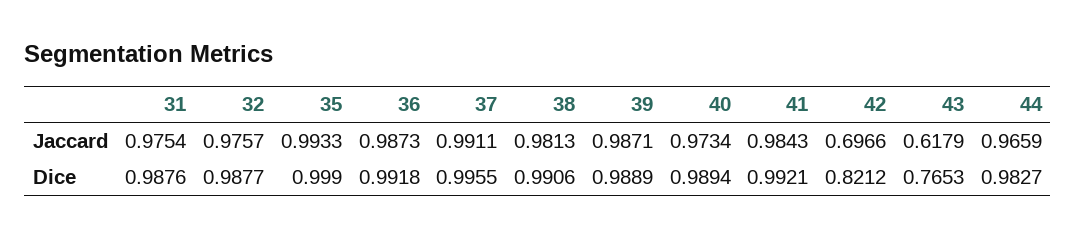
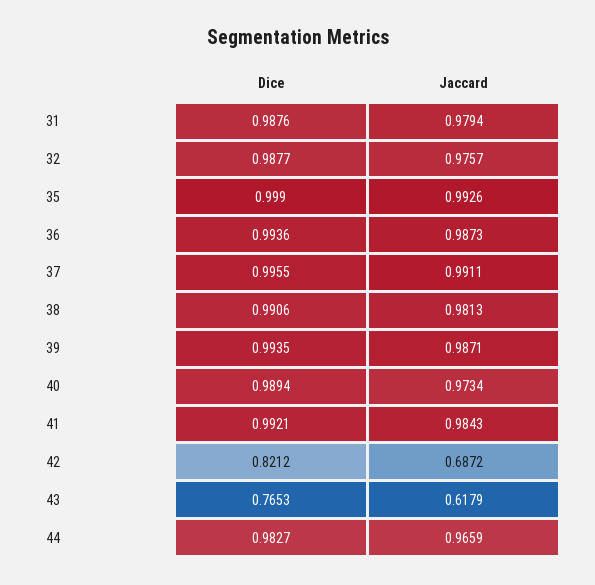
31, Jaccard: 0.9754 -> 0.9794
35, Jaccard: 0.9933 -> 0.9926
42, Jaccard: 0.6966 -> 0.6872
36, Dice: 0.9918 -> 0.9936
39, Dice: 0.9889 -> 0.9935

